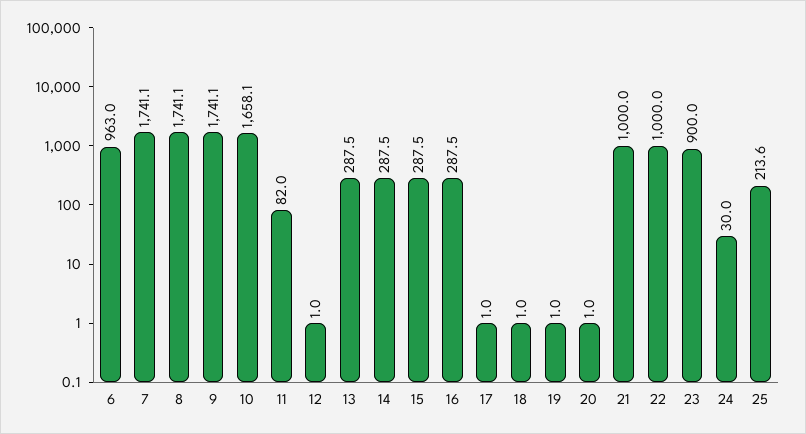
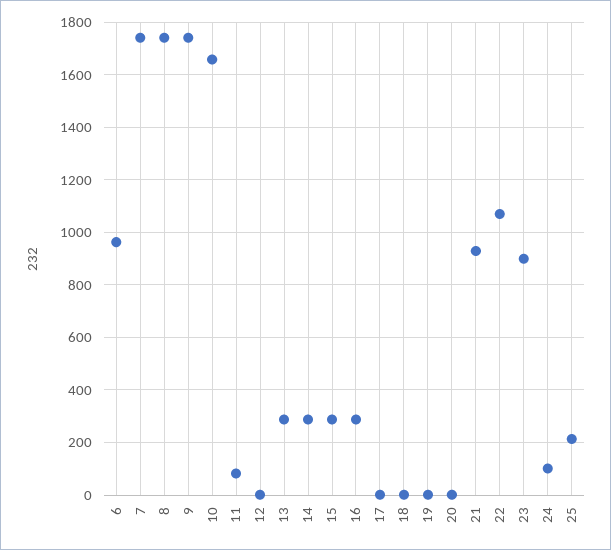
21: 1000 -> 925
22: 1000 -> 1075
24: 30 -> 100

